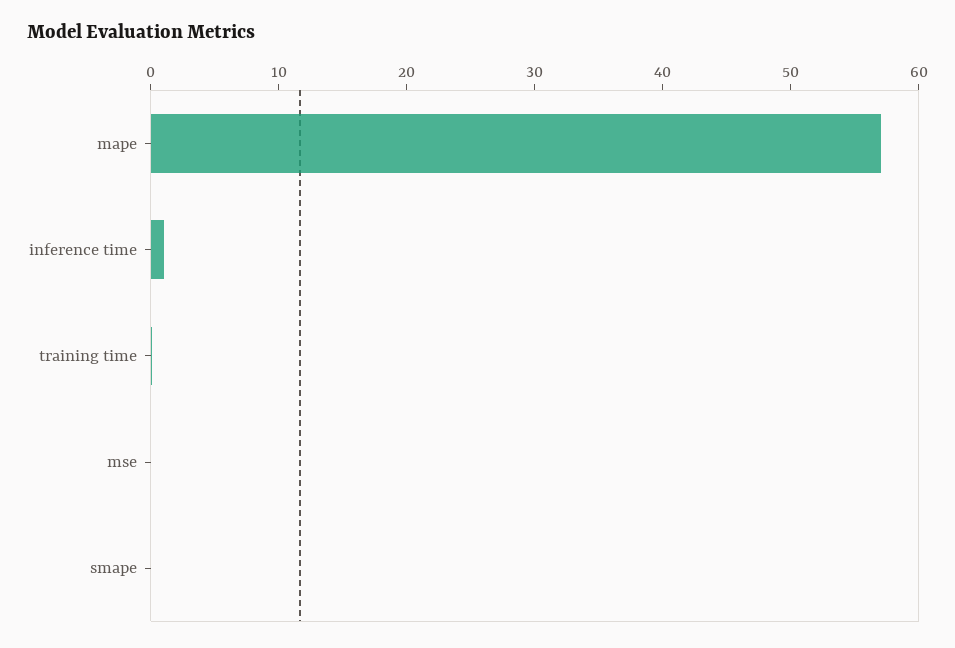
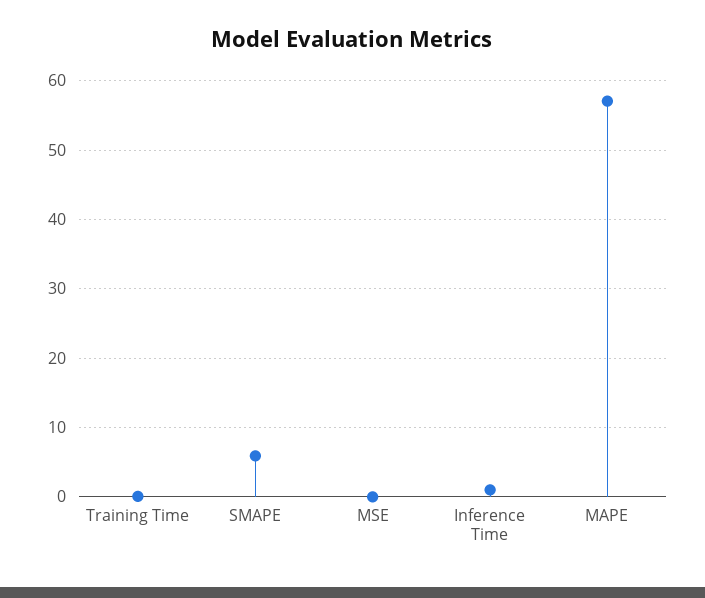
smape: 0 -> 6

